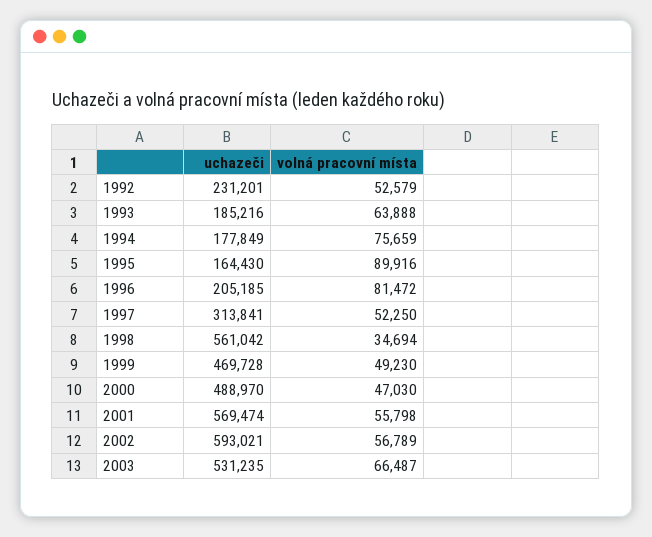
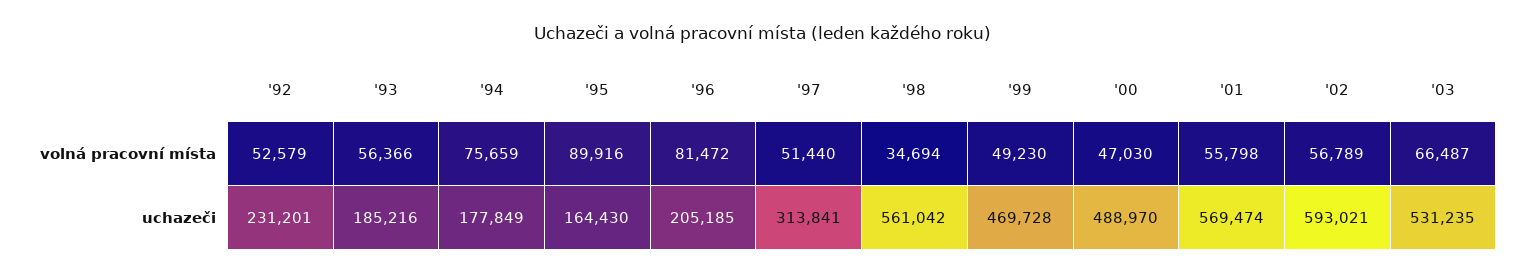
volná pracovní místa, 1993: 63888 -> 56366
volná pracovní místa, 1997: 52250 -> 51440

